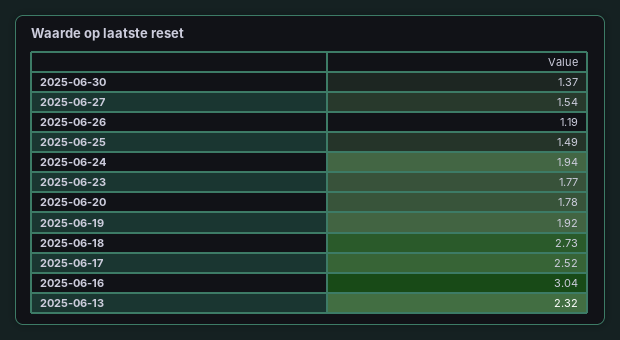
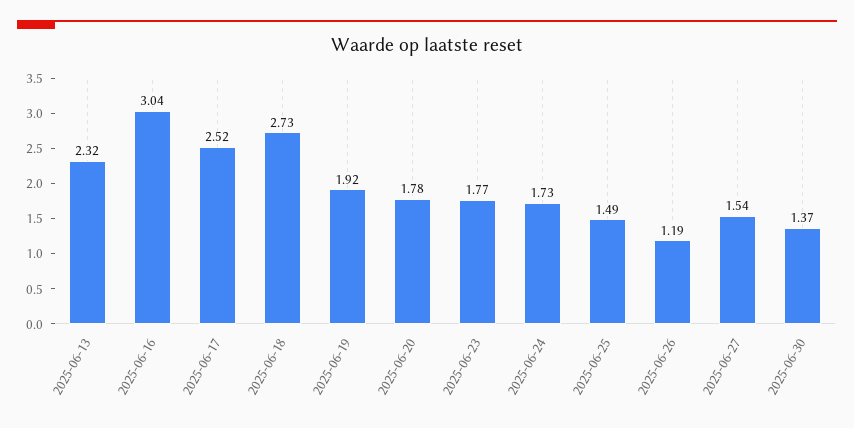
2025-06-24: 1.94 -> 1.73

